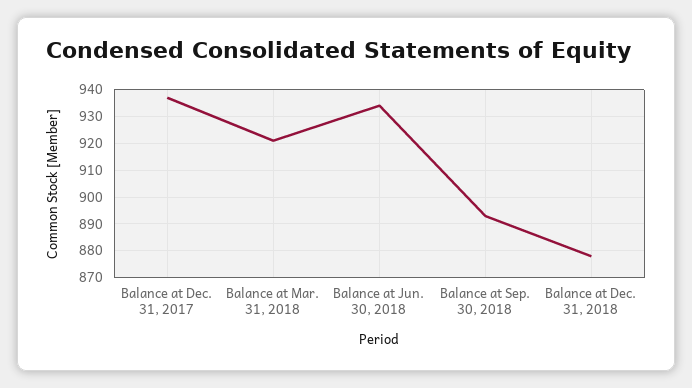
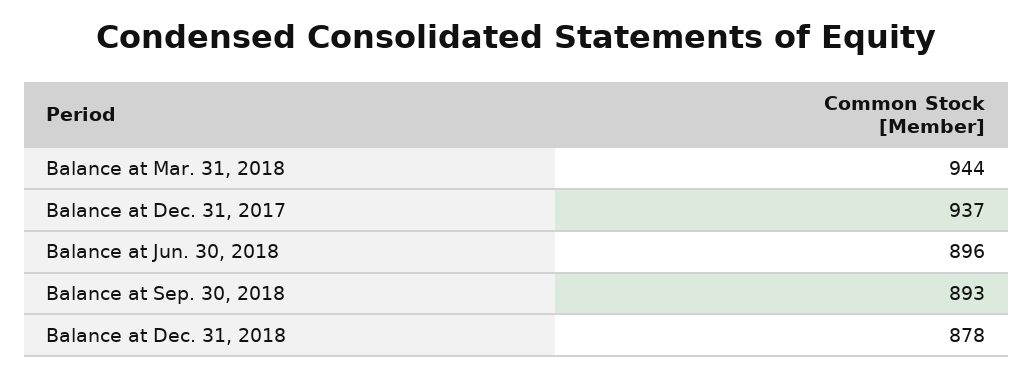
Balance at Mar. 31, 2018: 920 -> 944
Balance at Jun. 30, 2018: 935 -> 896

